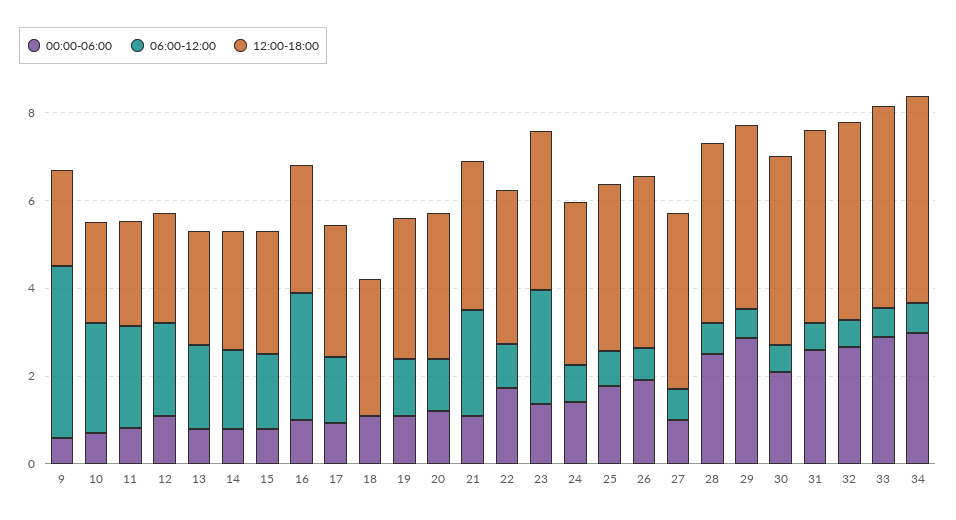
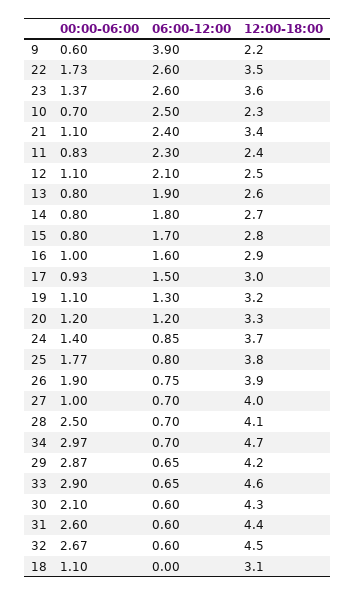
06:00-12:00, 16: 3 -> 1.6
06:00-12:00, 22: 1 -> 2.6

